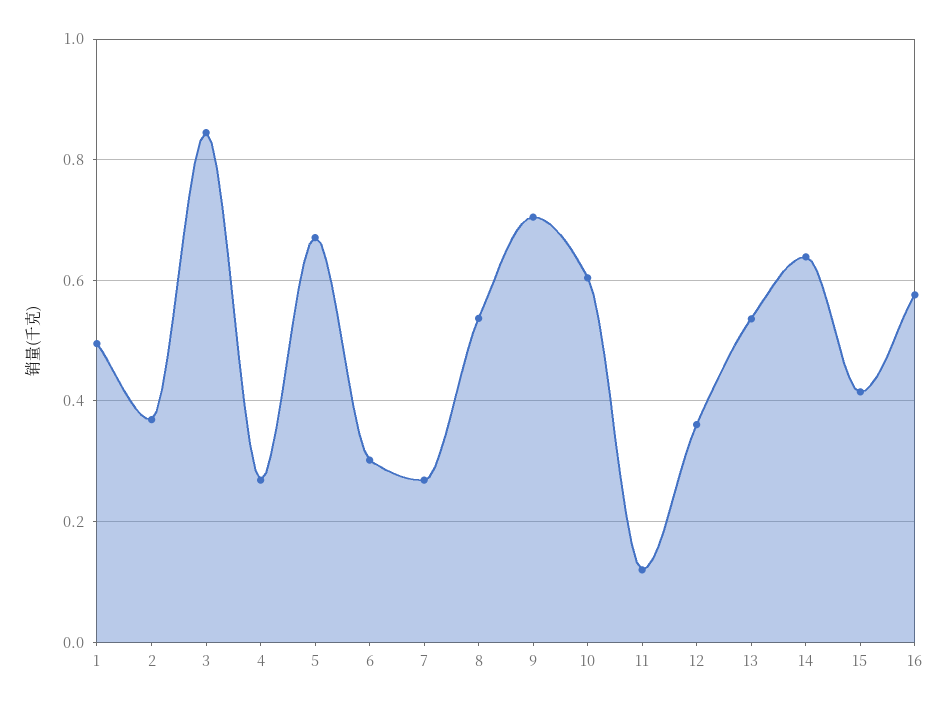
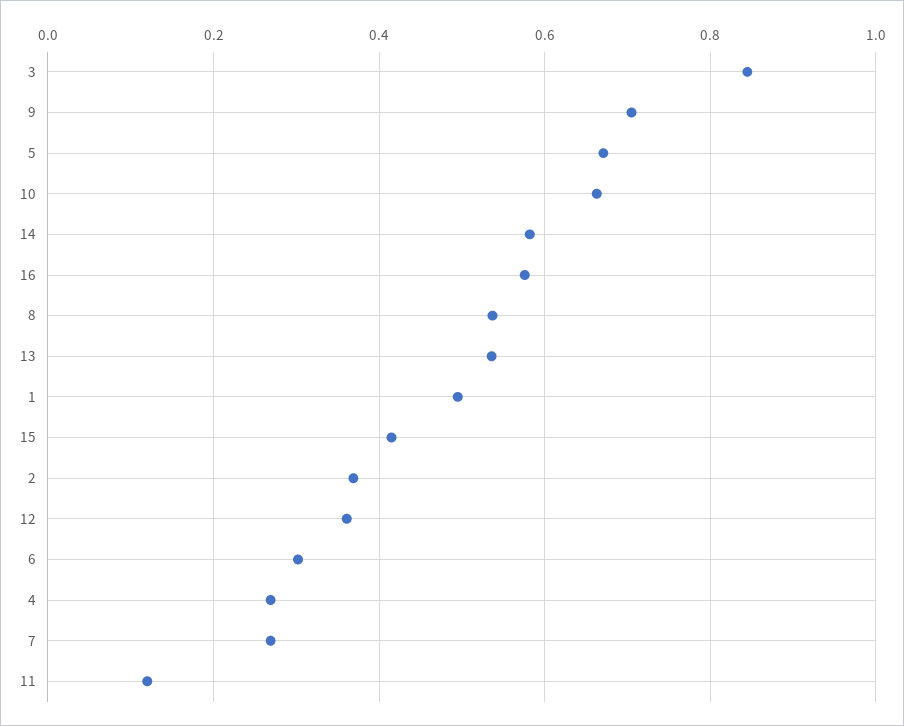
10: 0.6 -> 0.66
14: 0.64 -> 0.58

